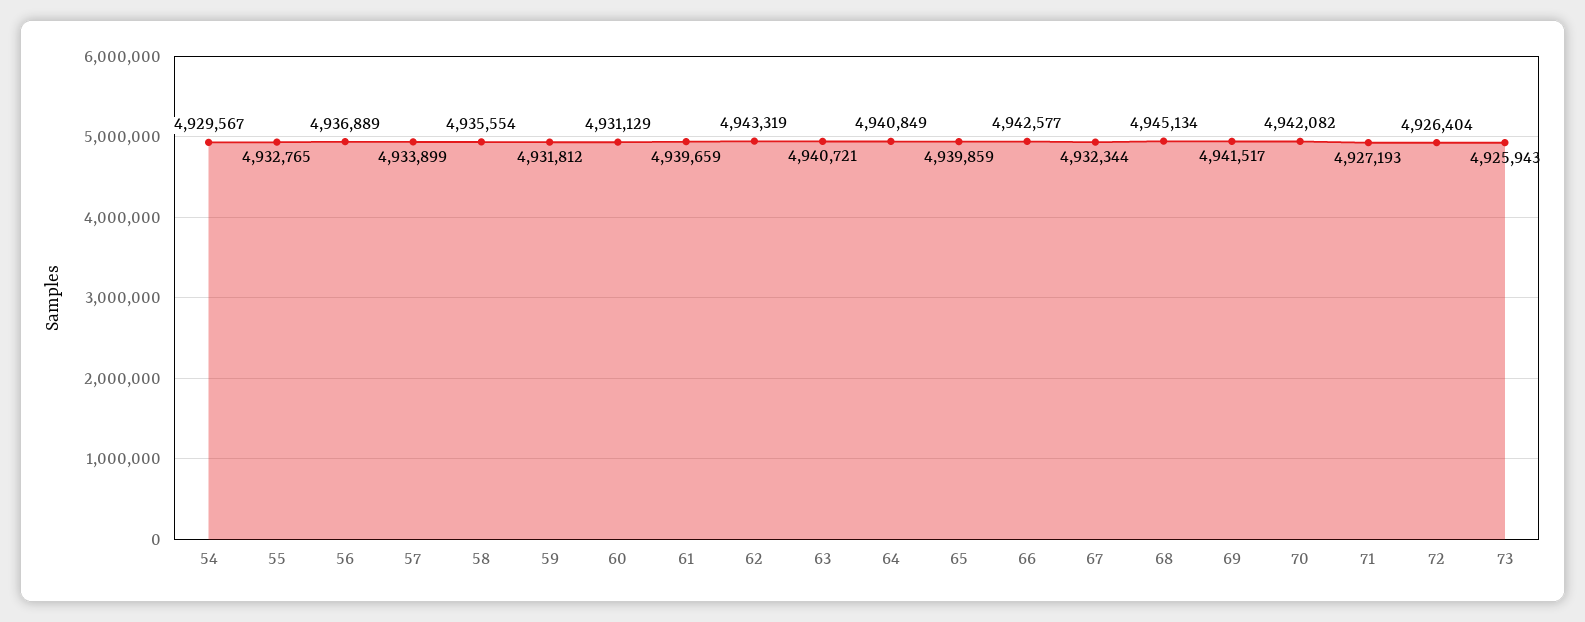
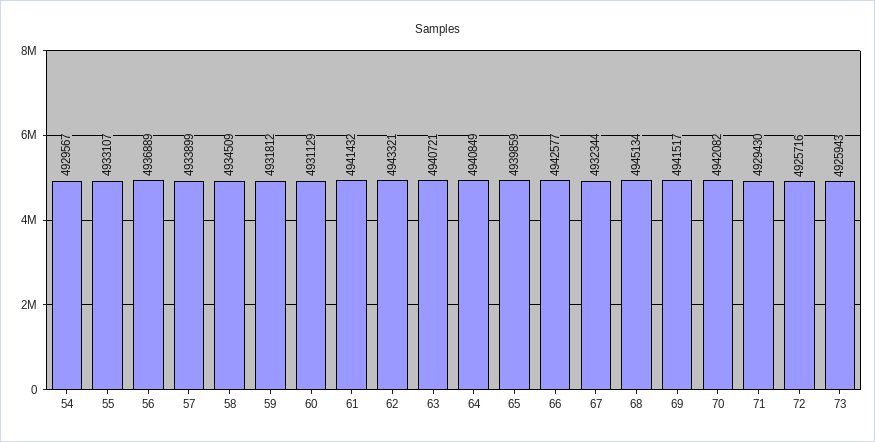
55: 4932765 -> 4933107
58: 4935554 -> 4934509
61: 4939659 -> 4941432
62: 4943319 -> 4943321
71: 4927193 -> 4929430
72: 4926404 -> 4925716

